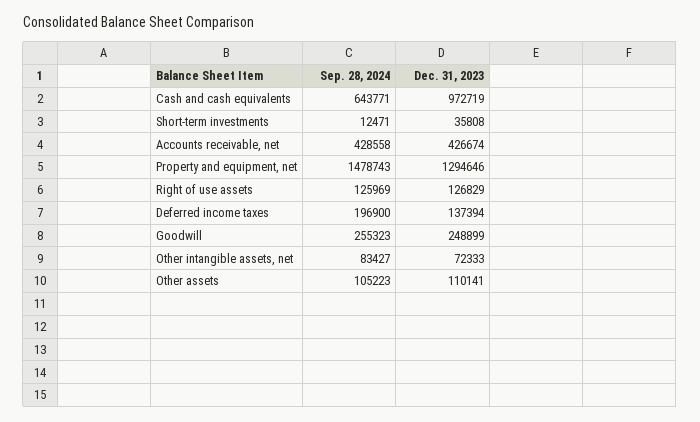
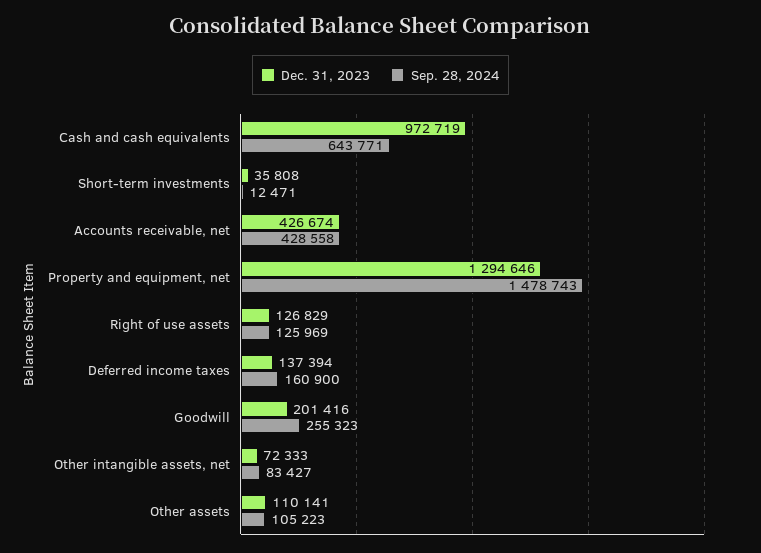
Sep. 28, 2024, Deferred income taxes: 196900 -> 160900
Dec. 31, 2023, Goodwill: 248899 -> 201416

